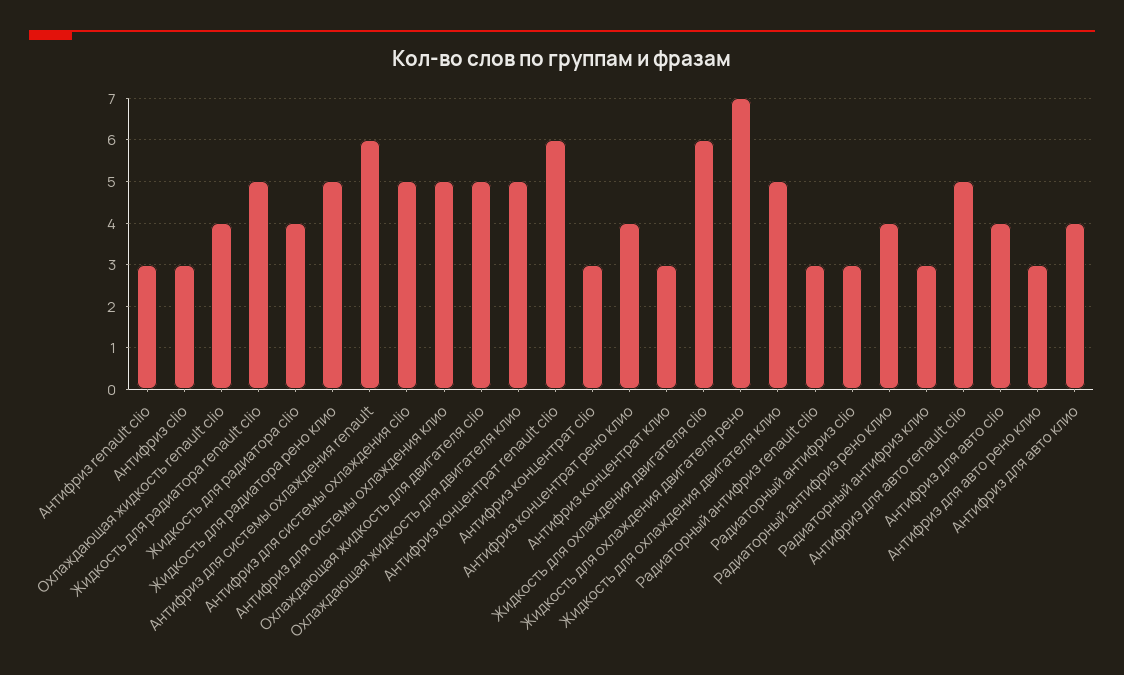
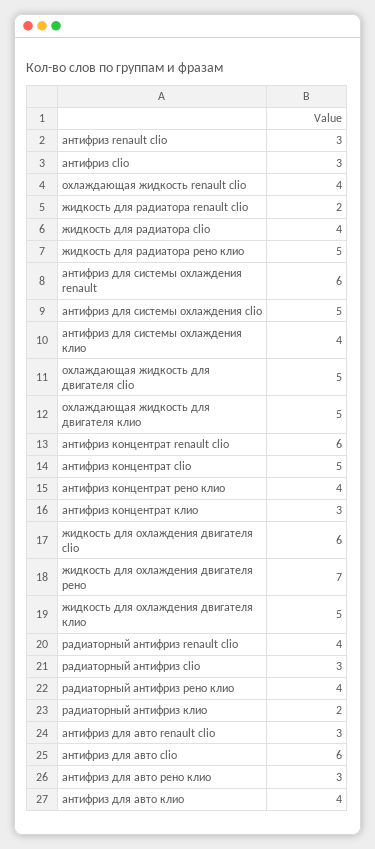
Жидкость для радиатора renault clio: 5 -> 2
Антифриз для системы охлаждения клио: 5 -> 4
Антифриз концентрат clio: 3 -> 5
Радиаторный антифриз renault clio: 3 -> 4
Радиаторный антифриз клио: 3 -> 2
Антифриз для авто renault clio: 5 -> 3
Антифриз для авто clio: 4 -> 6

